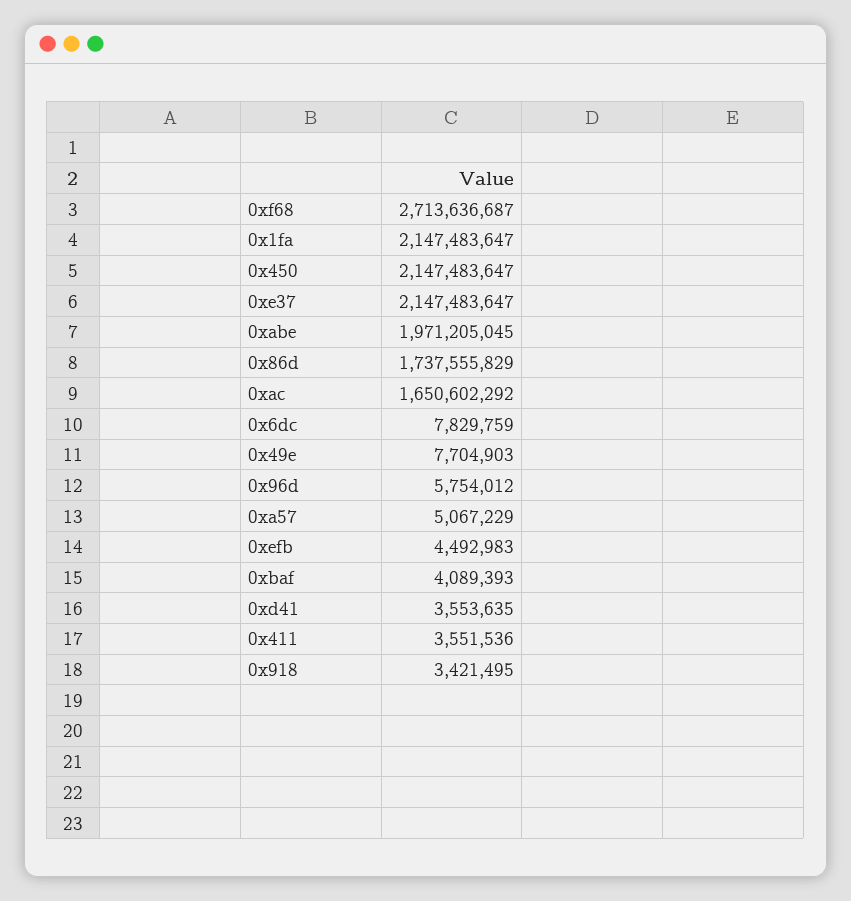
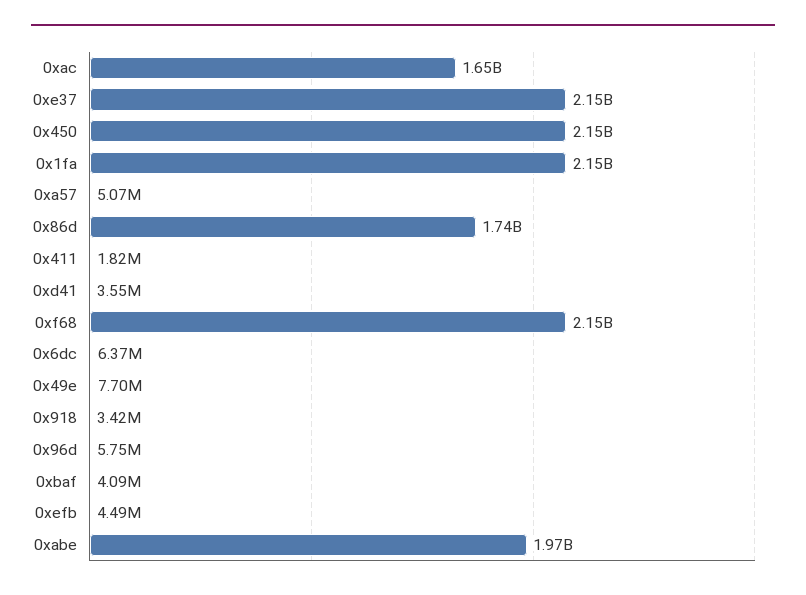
0xf68: 2713636687 -> 2150000000
0x6dc: 7829759 -> 6370000
0x411: 3551536 -> 1820000

